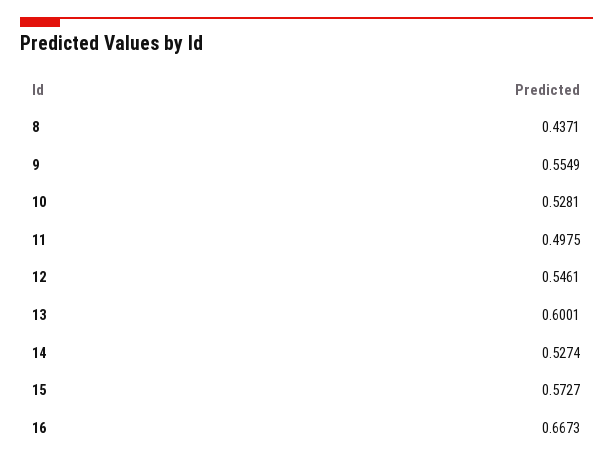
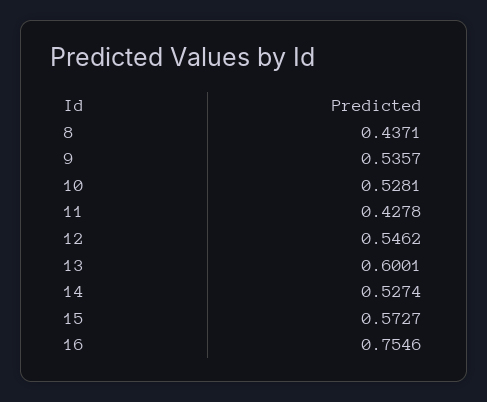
9: 0.5549 -> 0.5357
11: 0.4975 -> 0.4278
12: 0.5461 -> 0.5462
16: 0.6673 -> 0.7546

